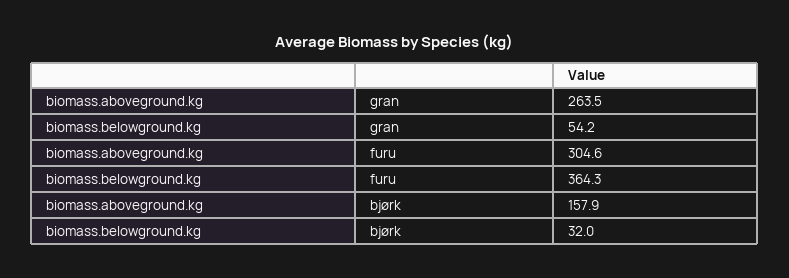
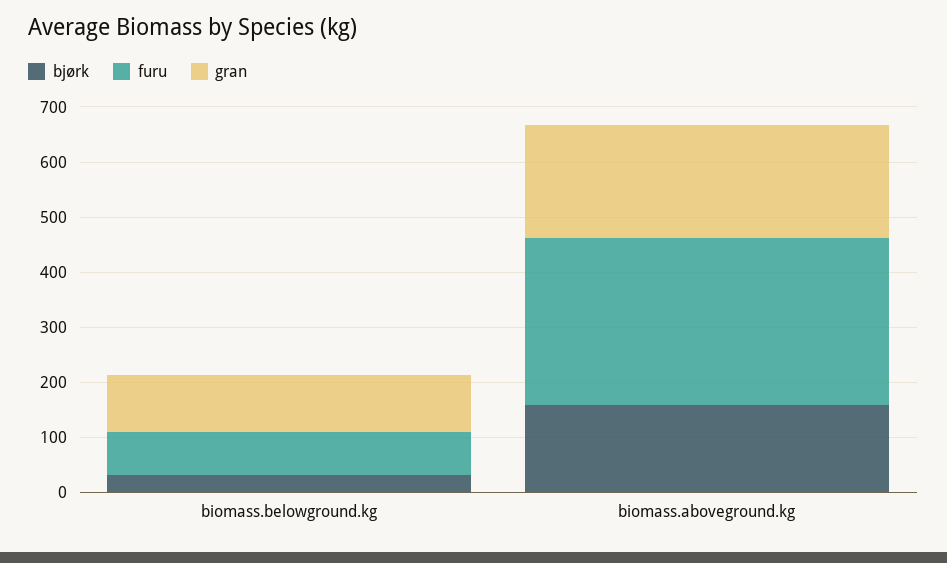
gran, biomass.aboveground.kg: 263.5 -> 200
gran, biomass.belowground.kg: 54.2 -> 100
furu, biomass.belowground.kg: 364.3 -> 80

